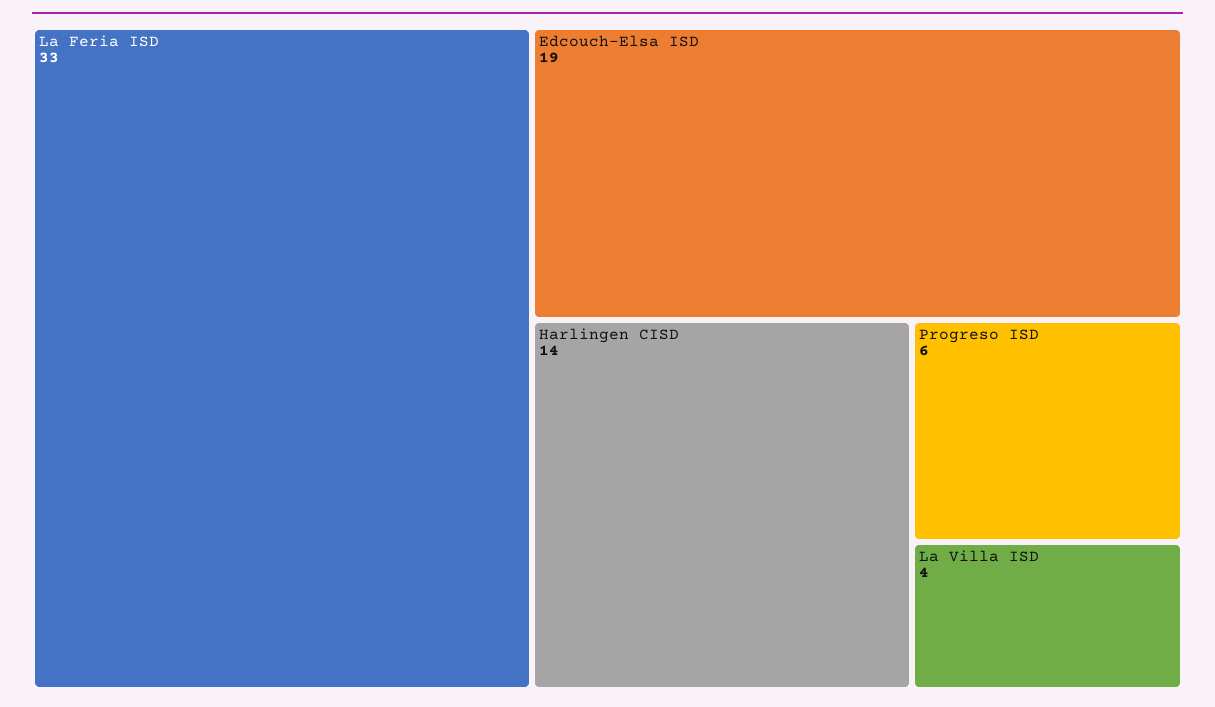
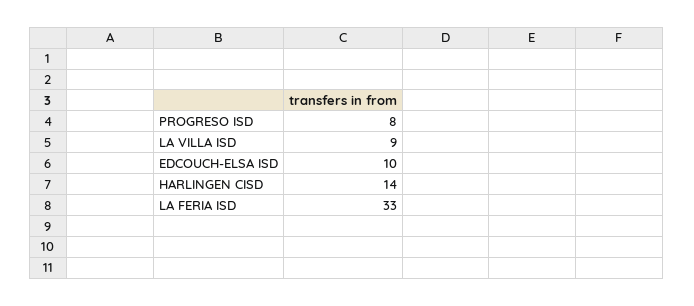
Edcouch-Elsa ISD: 19 -> 10
Progreso ISD: 6 -> 8
La Villa ISD: 4 -> 9

